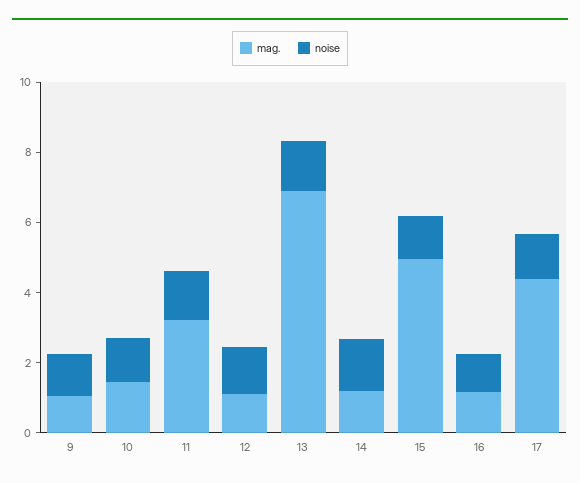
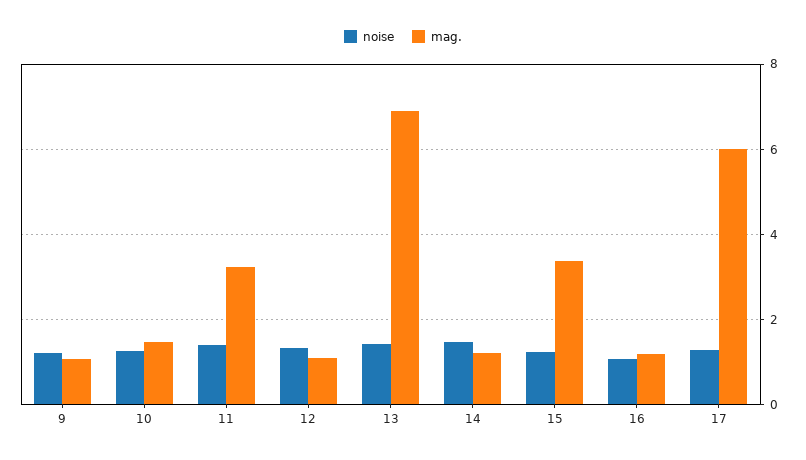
mag., 15: 5 -> 3.4
mag., 17: 4.5 -> 6

